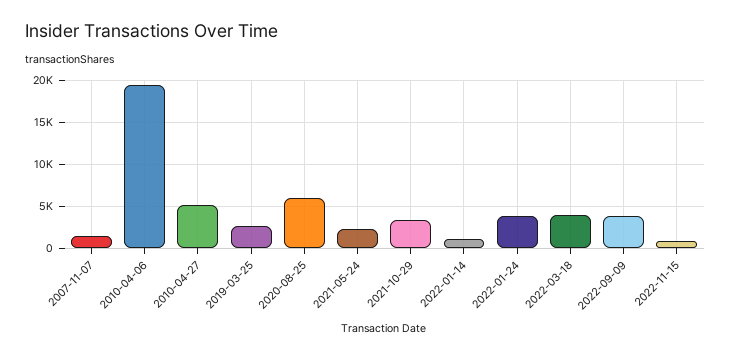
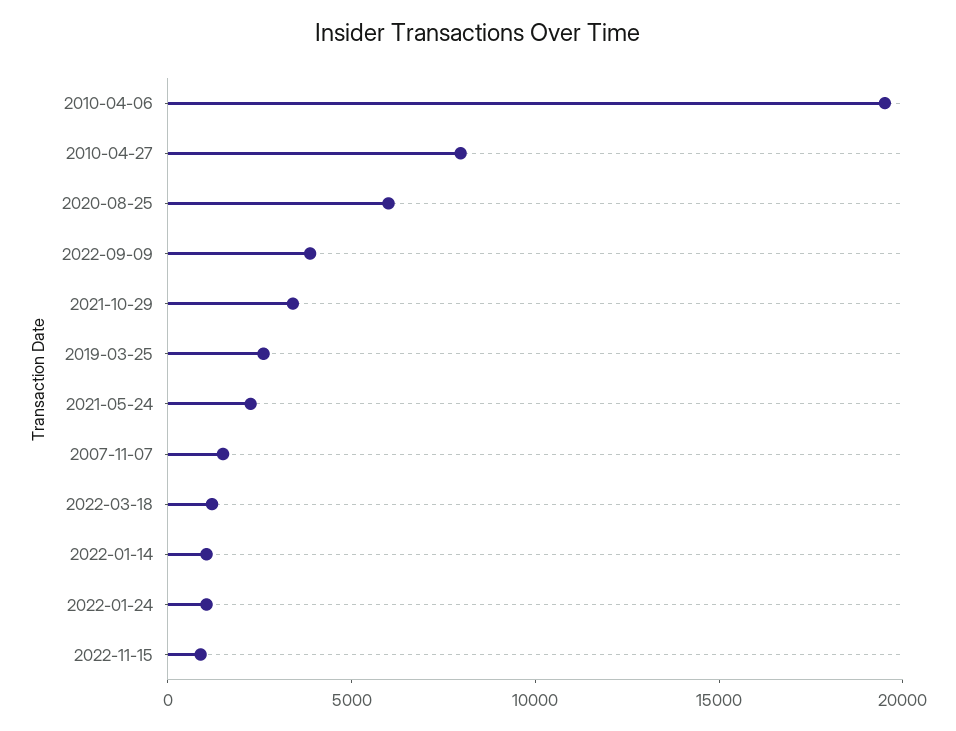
2010-04-27: 5000 -> 8000
2022-01-24: 4000 -> 1000
2022-03-18: 4000 -> 1000

